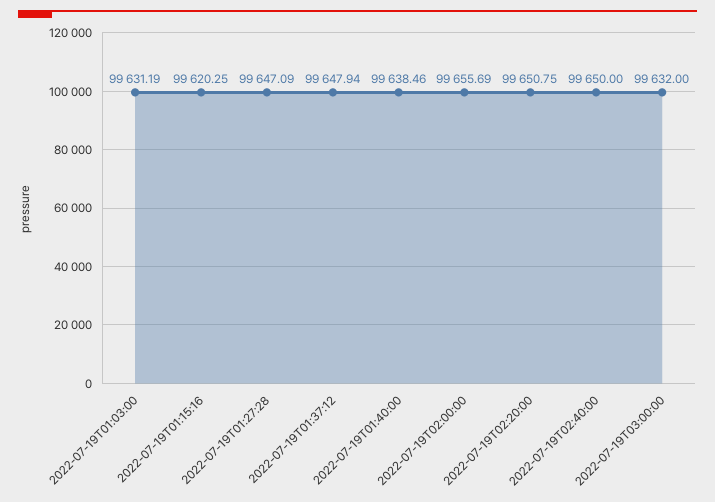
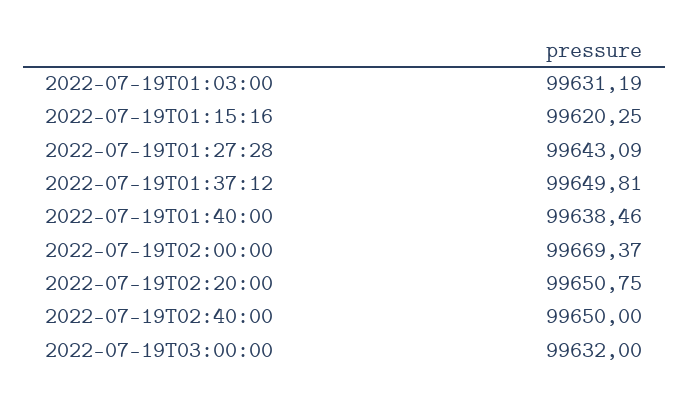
2022-07-19T01:27:28: 99647.09 -> 99643.09
2022-07-19T01:37:12: 99647.94 -> 99649.81
2022-07-19T02:00:00: 99655.69 -> 99669.37

